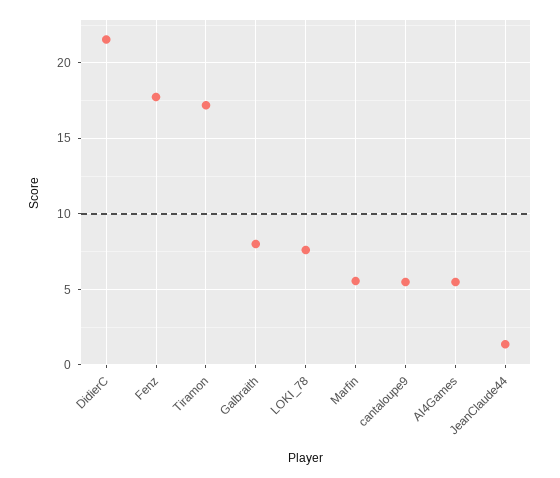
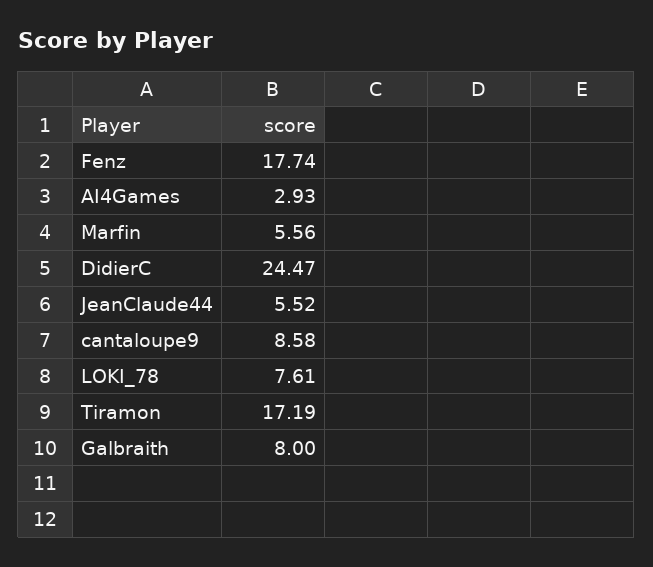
DidierC: 21.5 -> 24.47
cantaloupe9: 5.5 -> 8.58
AI4Games: 5.5 -> 2.93
JeanClaude44: 1.5 -> 5.52

